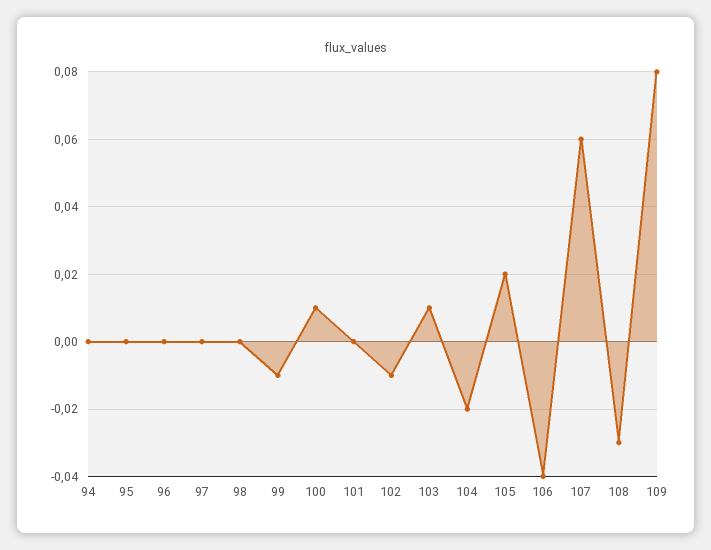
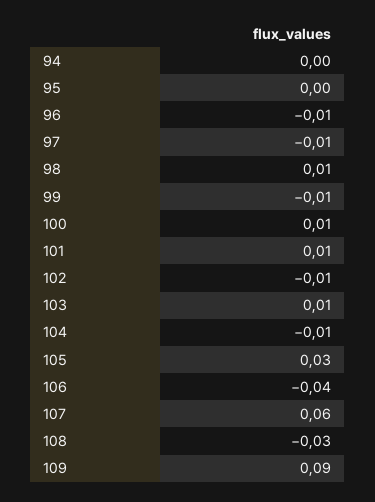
96: 0 -> -0.01
97: 0 -> -0.01
98: 0 -> 0.01
101: 0 -> 0.01
104: -0.02 -> -0.01
105: 0.02 -> 0.03
109: 0.08 -> 0.09

